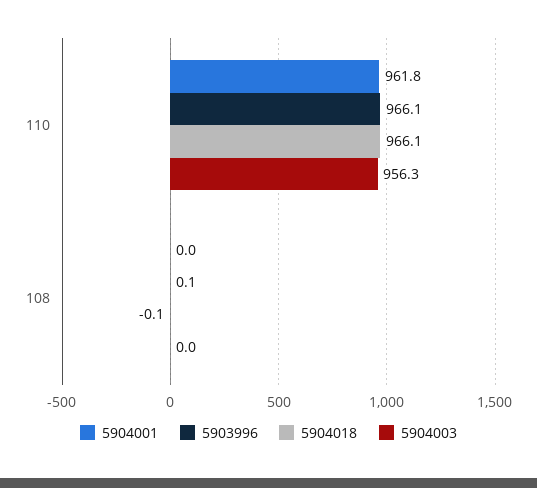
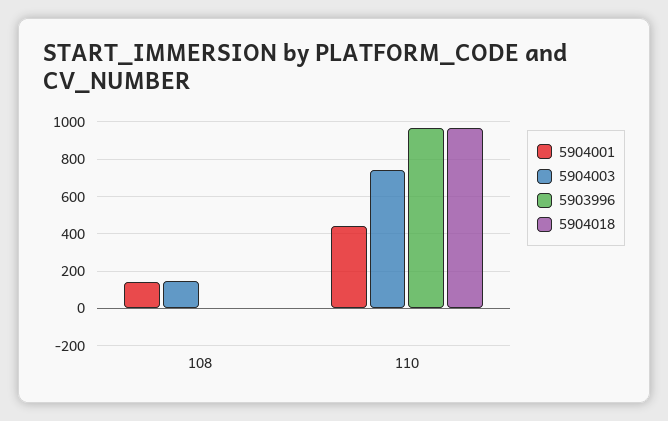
5904001, 110: 961.8 -> 450
5904003, 110: 956.3 -> 750
5904001, 108: 0 -> 150
5904003, 108: 0 -> 150

